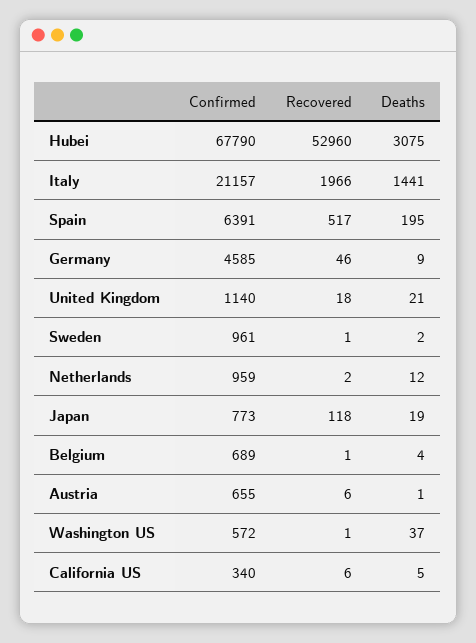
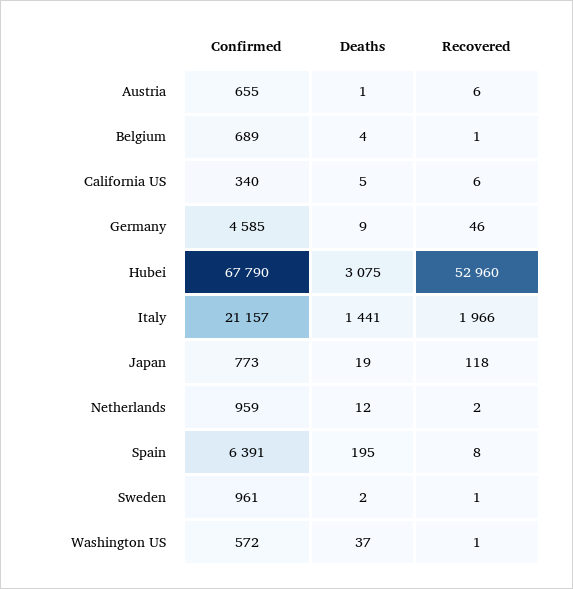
Recovered, Spain: 517 -> 8
Confirmed, United Kingdom: 1140 -> none
Recovered, United Kingdom: 18 -> none
Deaths, United Kingdom: 21 -> none

